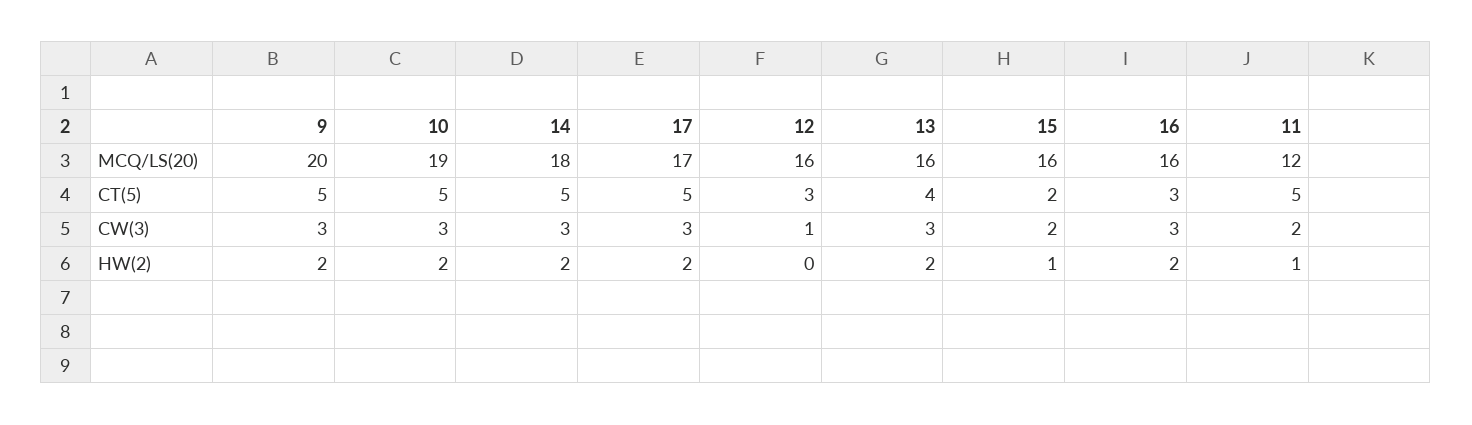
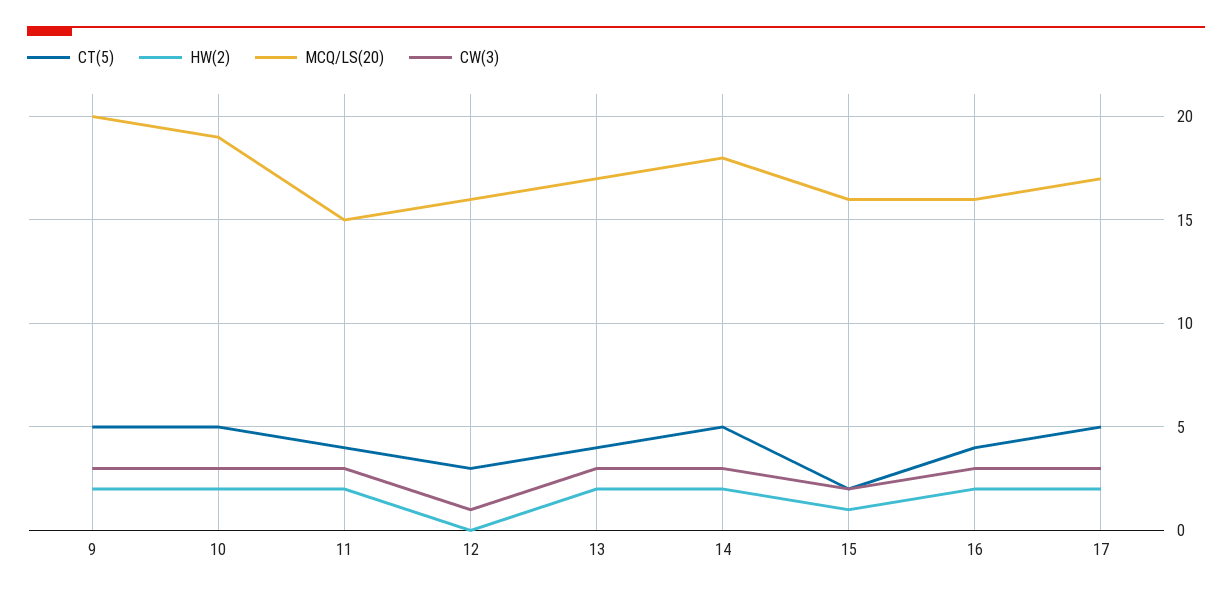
MCQ/LS(20), 13: 16 -> 17
MCQ/LS(20), 11: 12 -> 15
CT(5), 16: 3 -> 4
CT(5), 11: 5 -> 4
CW(3), 11: 2 -> 3
HW(2), 11: 1 -> 2

